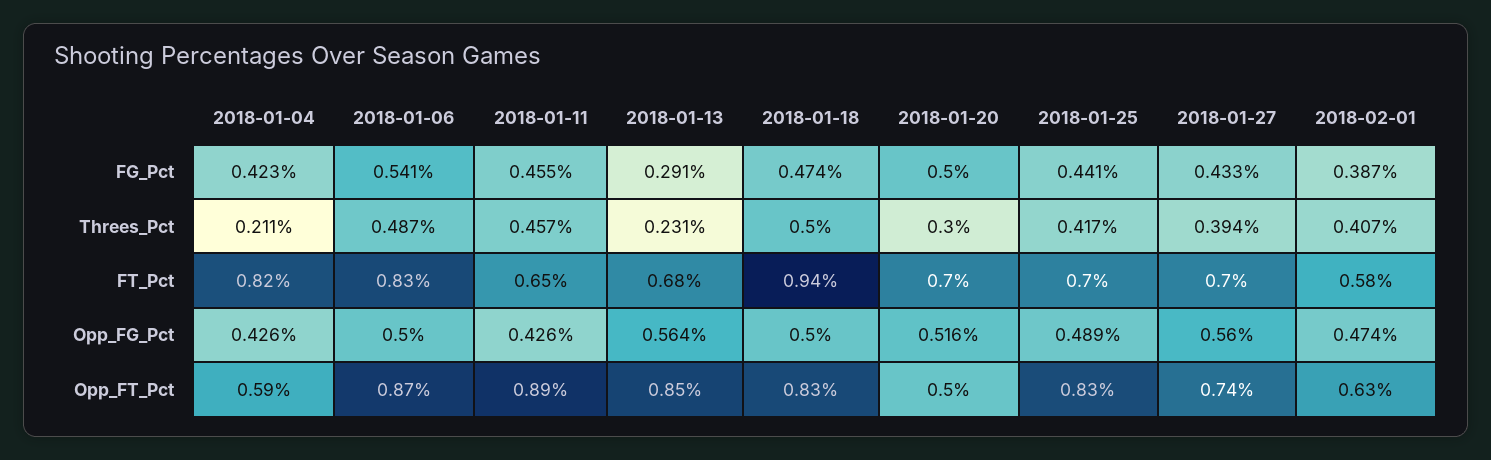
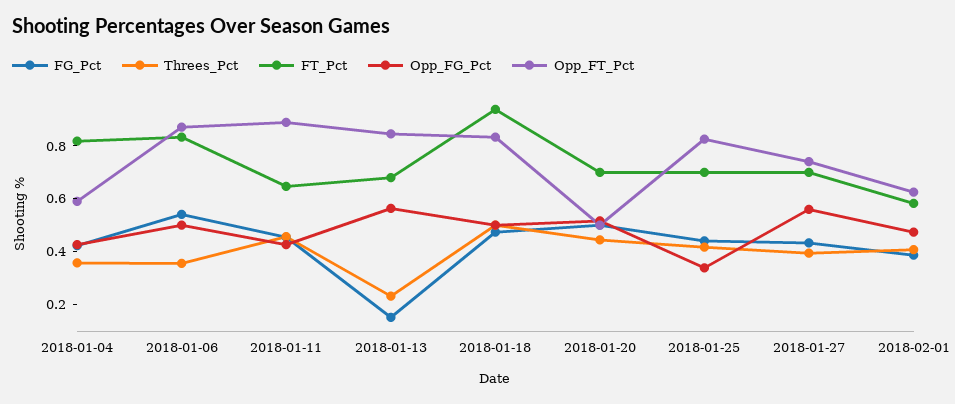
FG_Pct, 2018-01-13: 0.291 -> 0.15
Threes_Pct, 2018-01-04: 0.211 -> 0.35
Threes_Pct, 2018-01-06: 0.487 -> 0.35
Threes_Pct, 2018-01-20: 0.3 -> 0.45
Opp_FG_Pct, 2018-01-25: 0.489 -> 0.35

